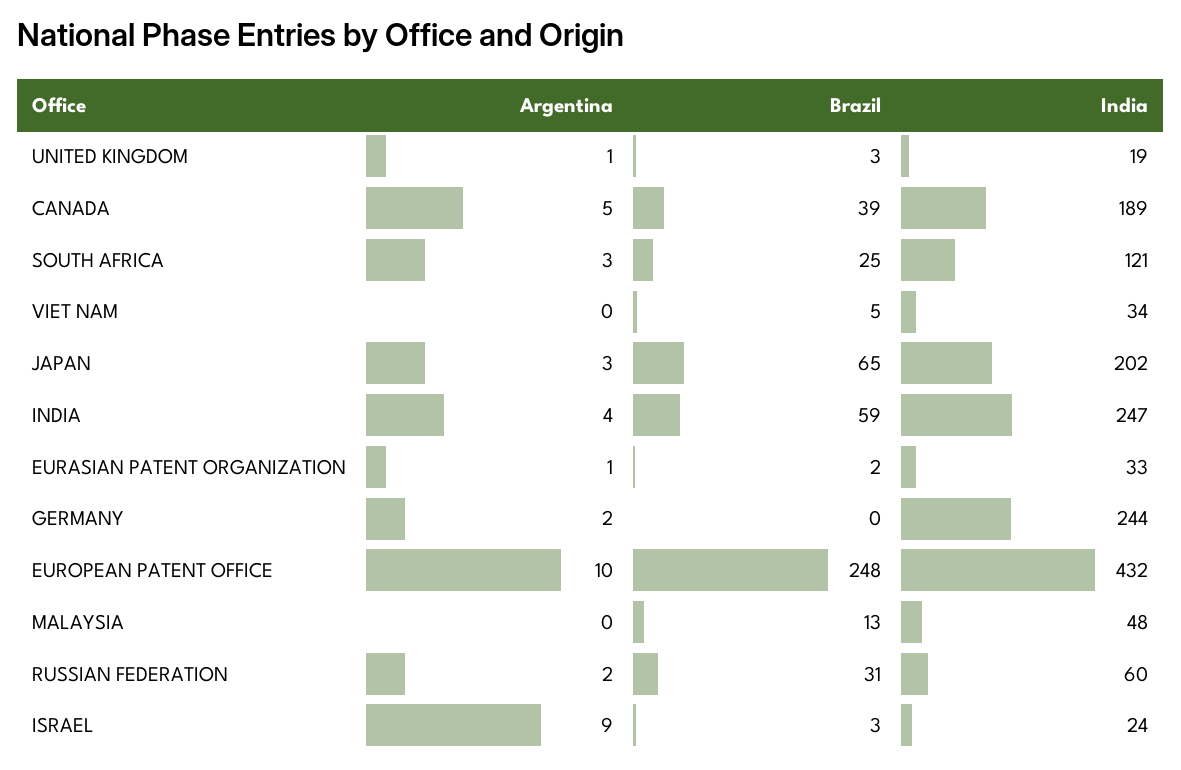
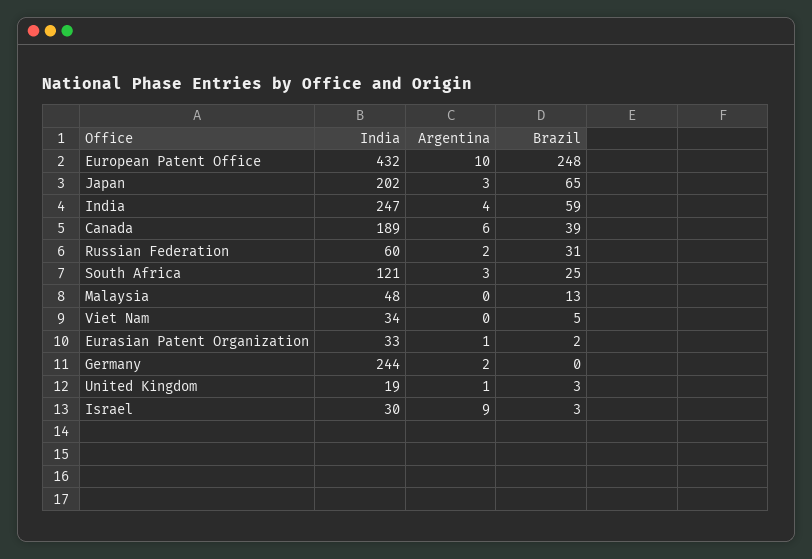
Argentina, CANADA: 5 -> 6
India, ISRAEL: 24 -> 30

